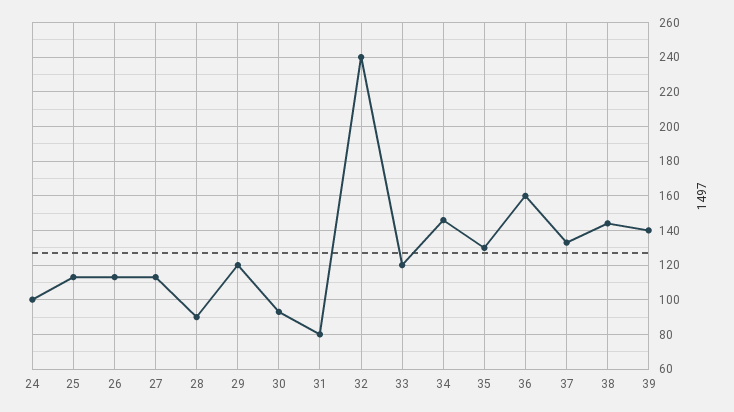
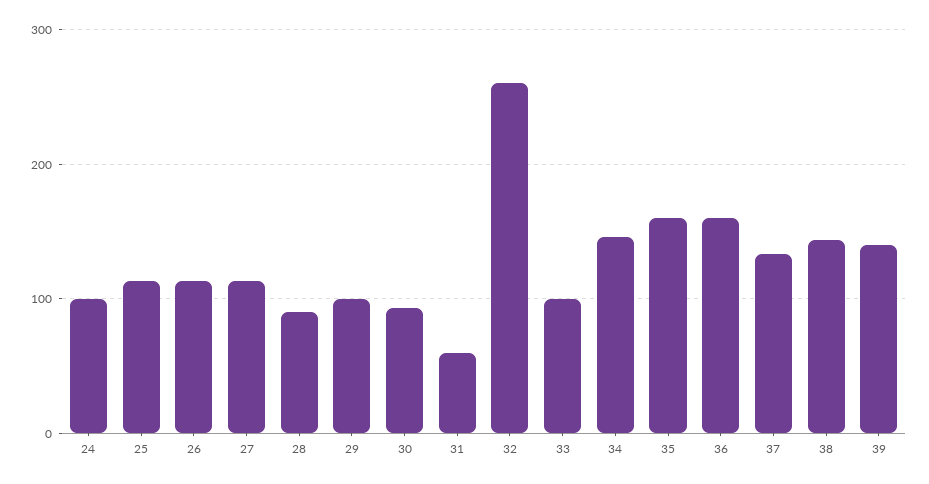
29: 120 -> 100
31: 80 -> 60
32: 240 -> 260
33: 120 -> 100
35: 130 -> 160

